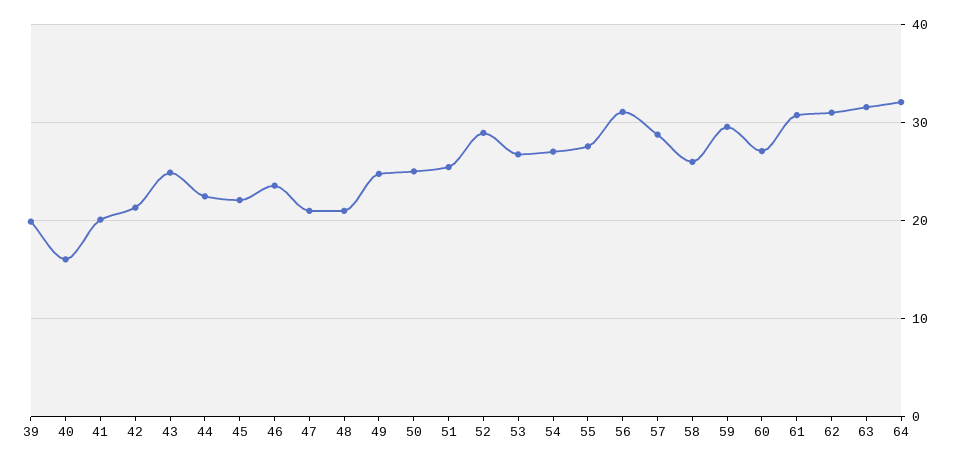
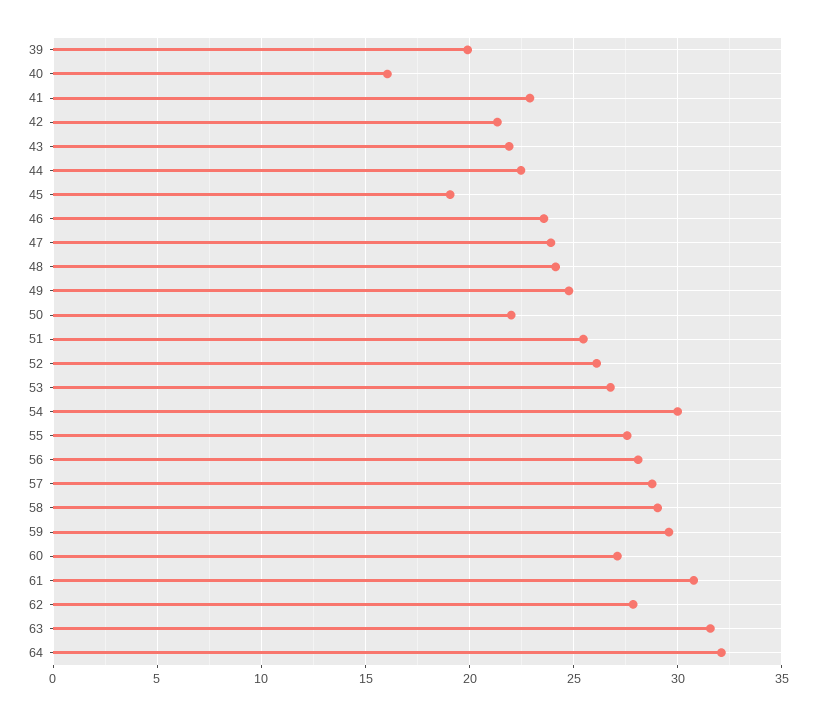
41: 20 -> 23
43: 25 -> 22
45: 22 -> 19
47: 21 -> 24
48: 21 -> 24
50: 25 -> 22
52: 29 -> 26
54: 27 -> 30
56: 31 -> 28
58: 26 -> 29
62: 31 -> 28

